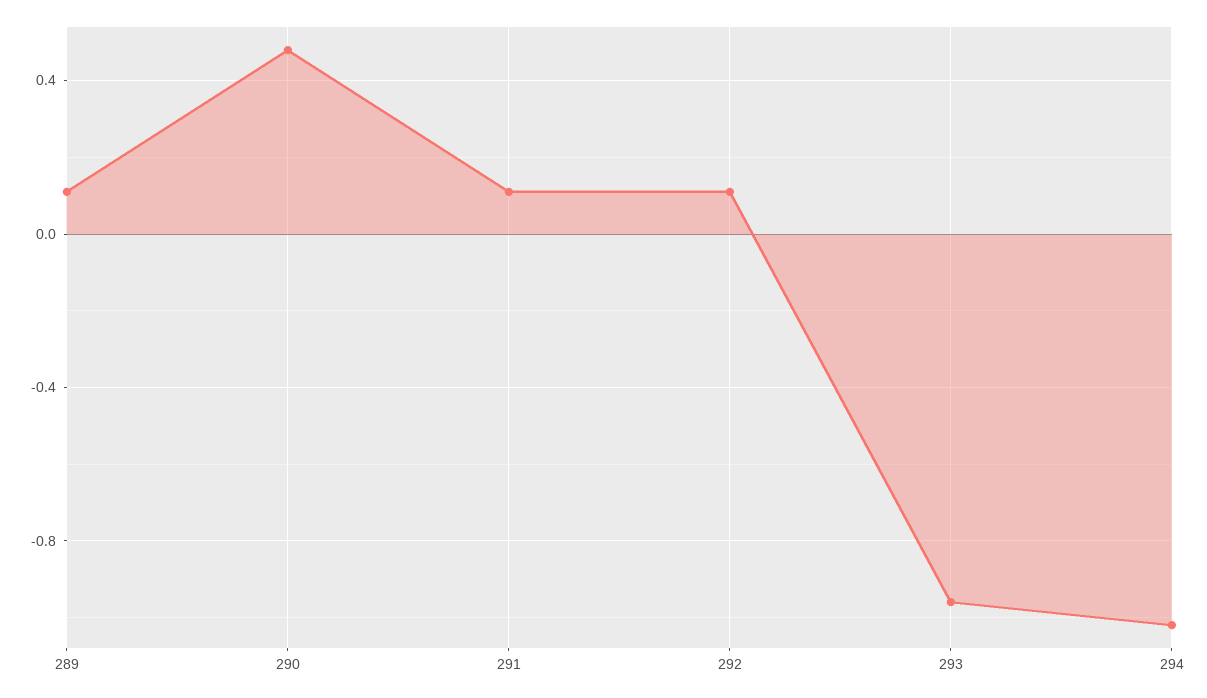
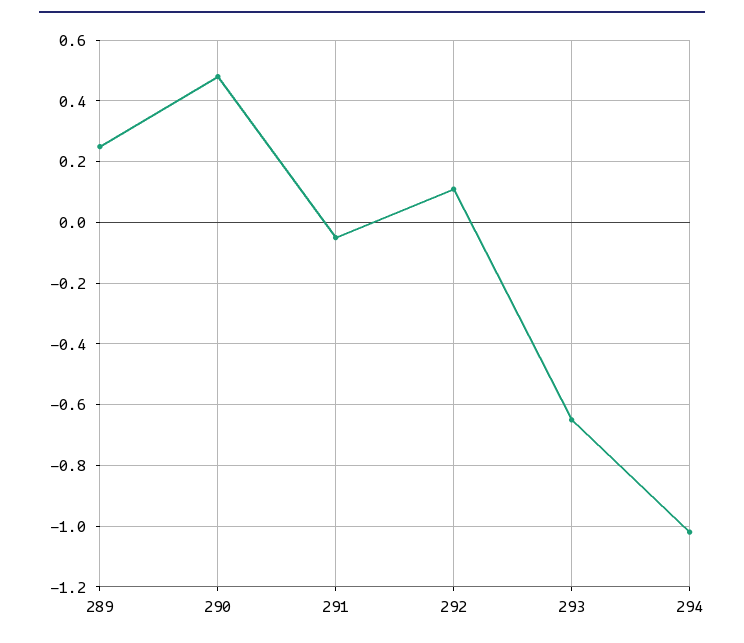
289: 0.1 -> 0.25
291: 0.1 -> -0.05
293: -0.95 -> -0.65

